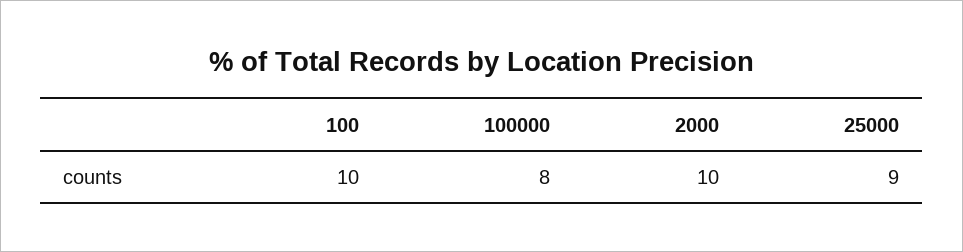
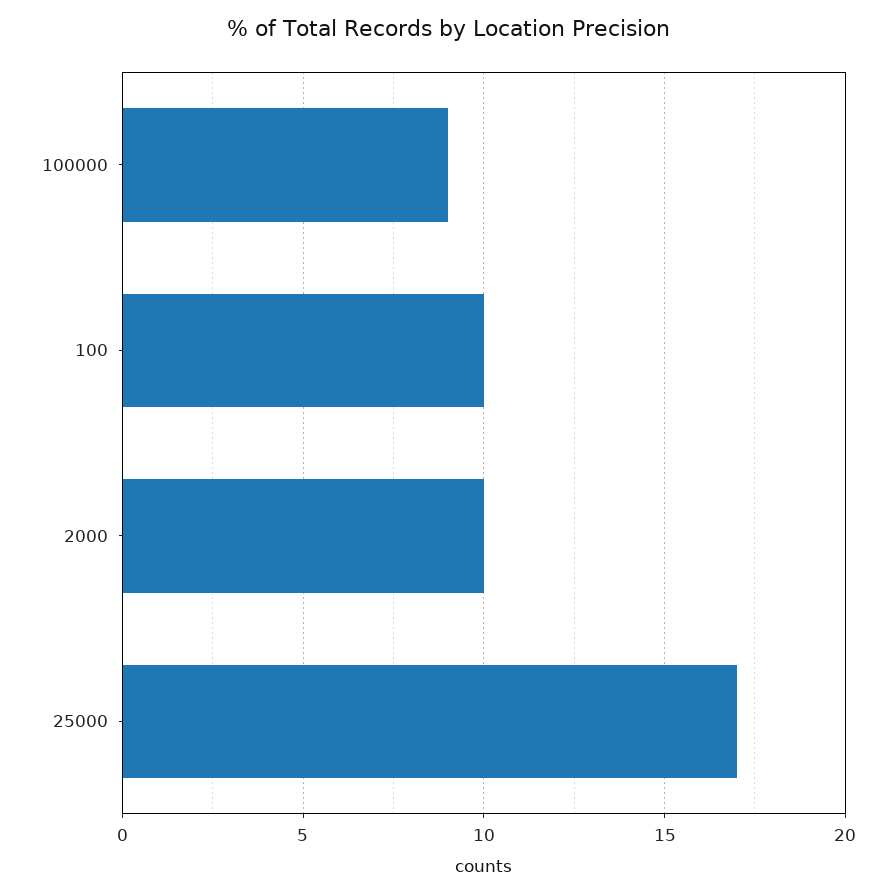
100000: 8 -> 9
25000: 9 -> 17

